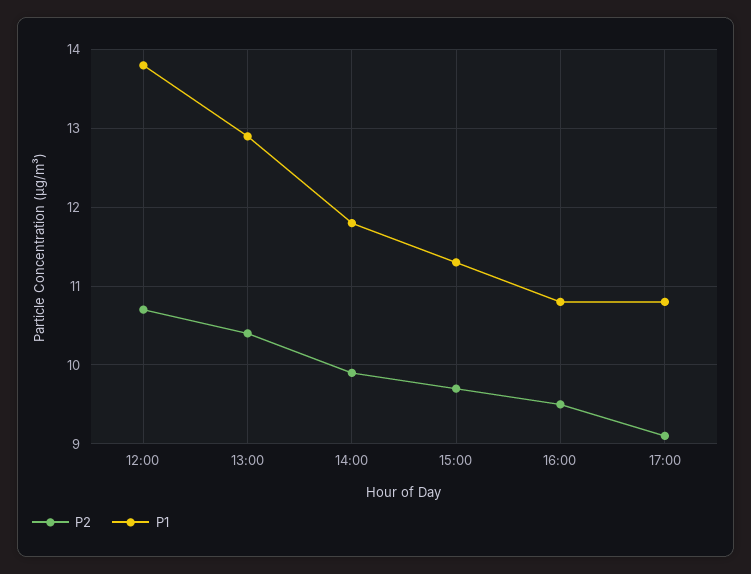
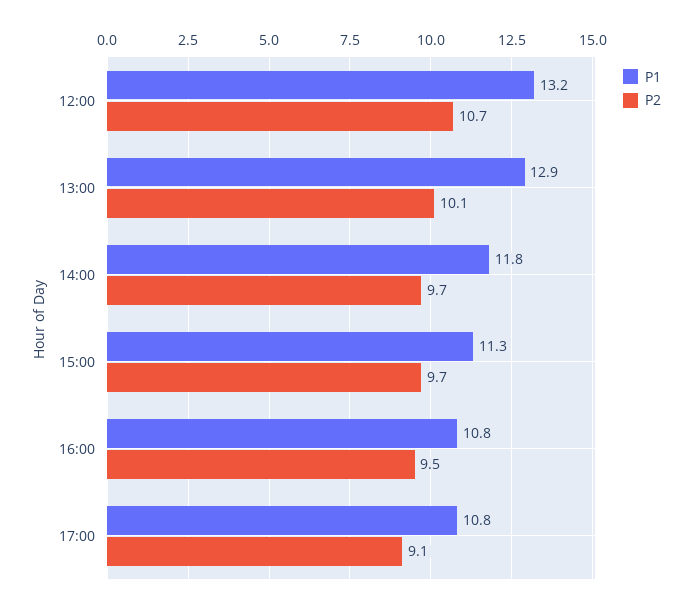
P1, 12:00: 13.8 -> 13.2
P2, 13:00: 10.4 -> 10.1
P2, 14:00: 9.9 -> 9.7

